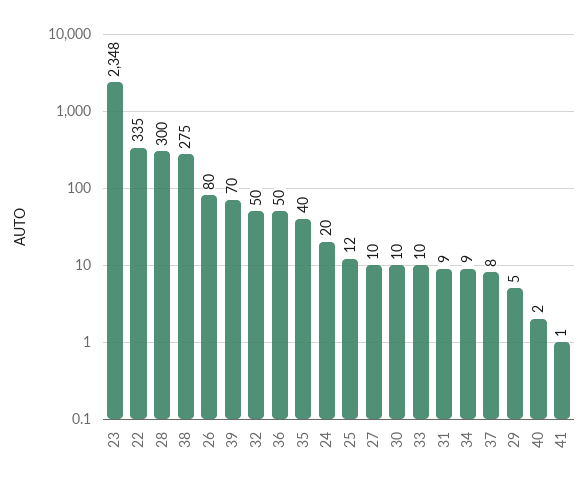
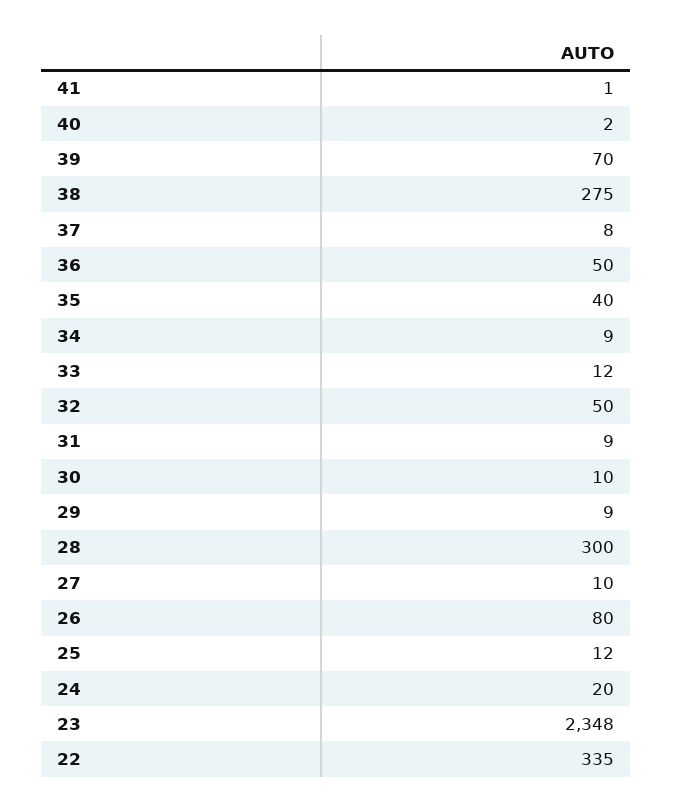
33: 10 -> 12
29: 5 -> 9

